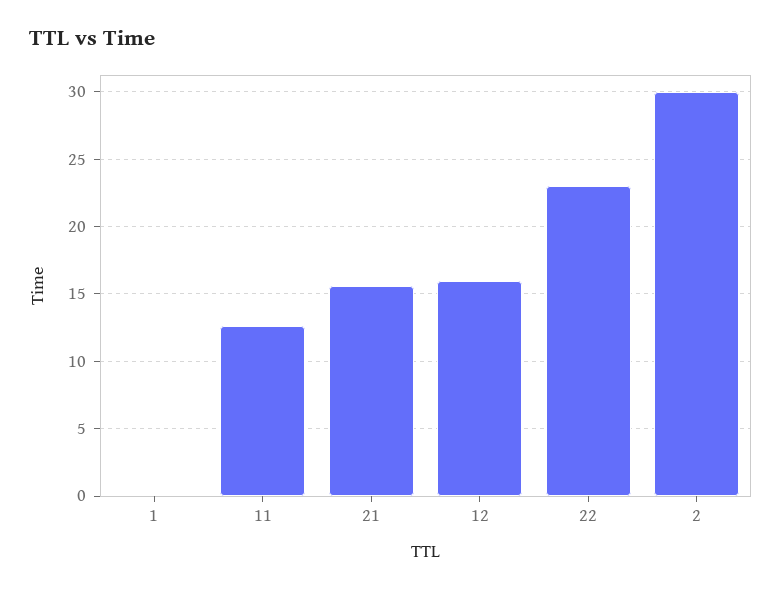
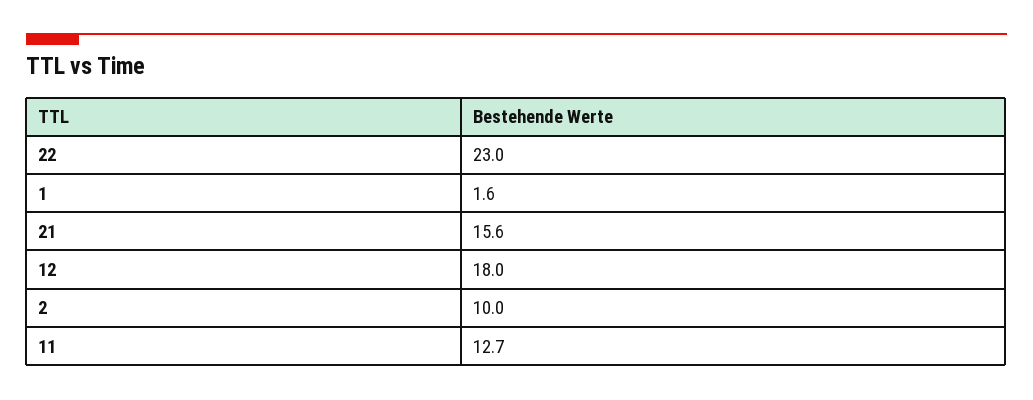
1: 0 -> 1.6
12: 16 -> 18
2: 30 -> 10

